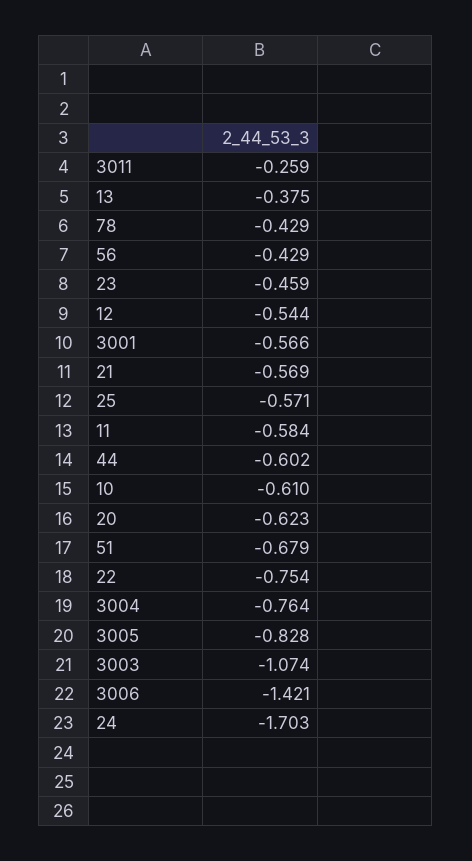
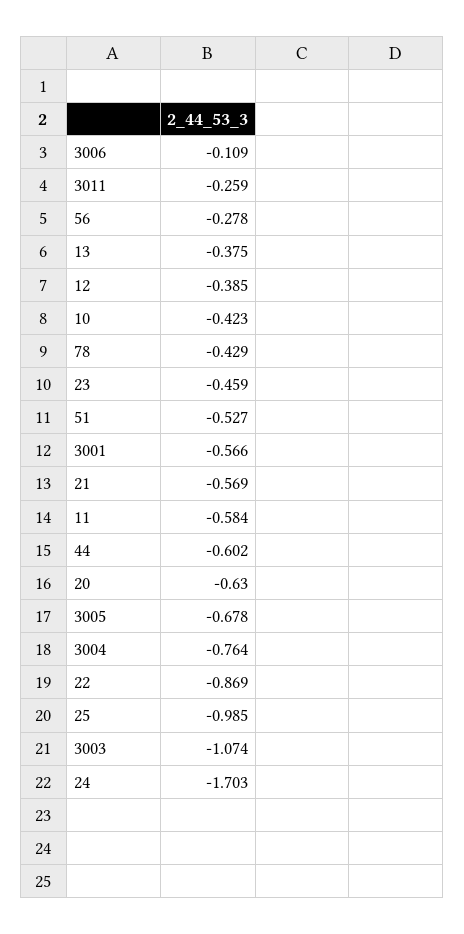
56: -0.429 -> -0.278
12: -0.544 -> -0.385
25: -0.571 -> -0.985
10: -0.61 -> -0.423
20: -0.623 -> -0.63
51: -0.679 -> -0.527
22: -0.754 -> -0.869
3005: -0.828 -> -0.678
3006: -1.421 -> -0.109

